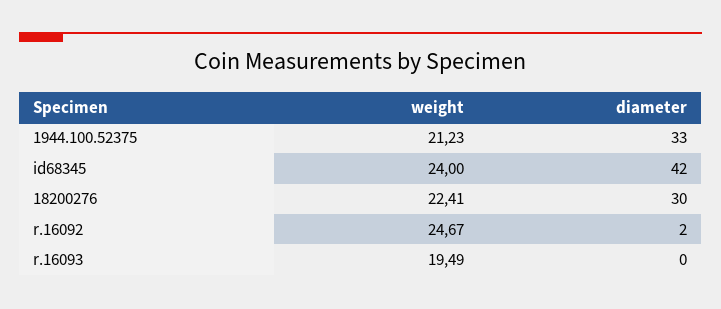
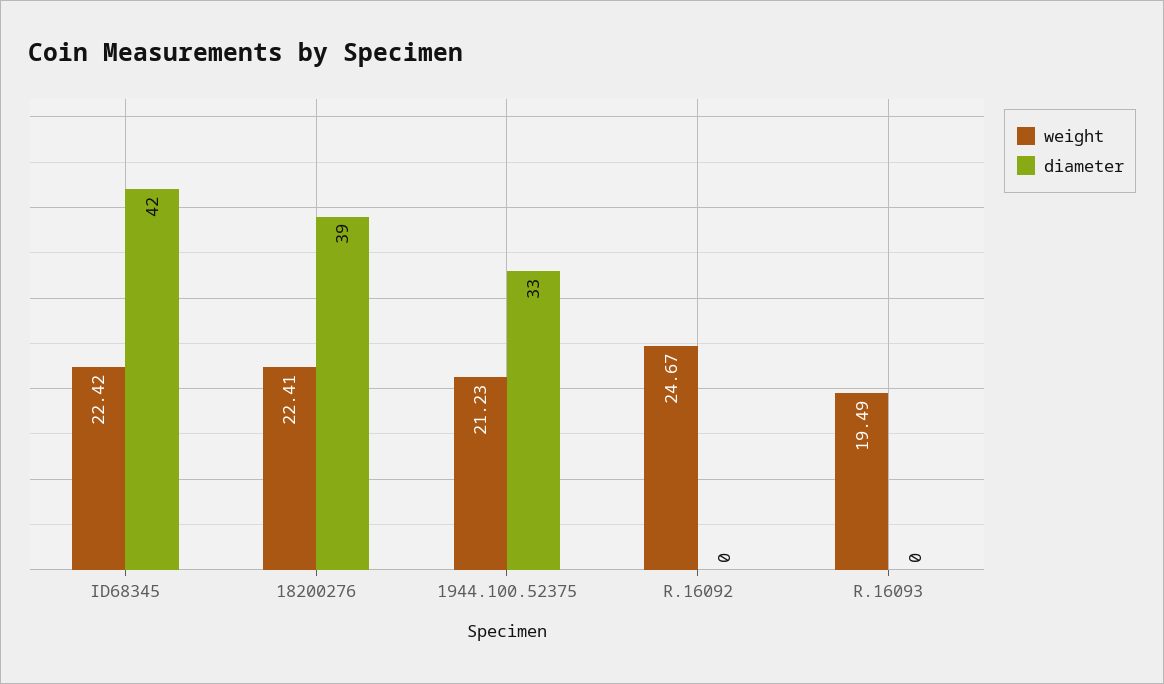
weight, id68345: 24 -> 22.42
diameter, 18200276: 30 -> 39
diameter, r.16092: 2 -> 0

